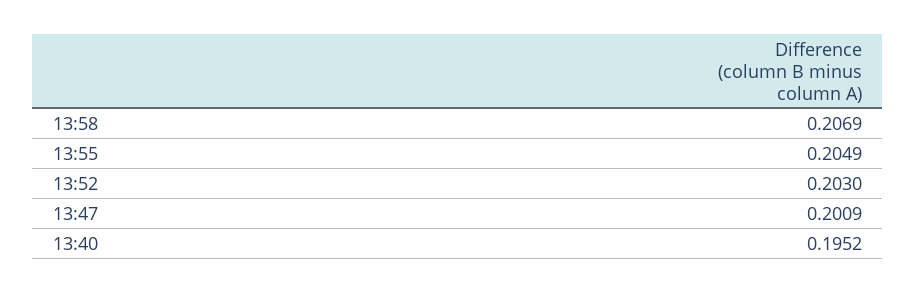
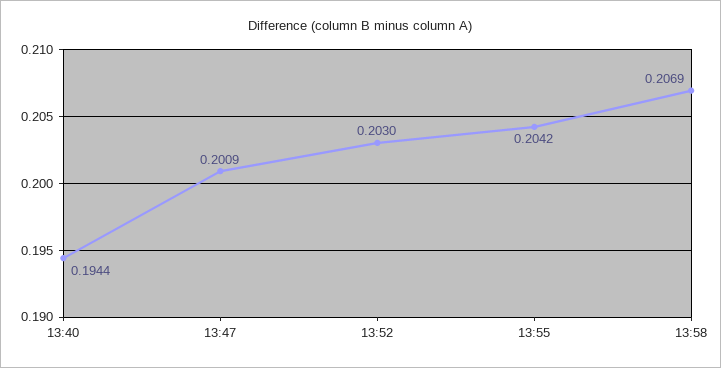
13:55: 0.2049 -> 0.2042
13:40: 0.1952 -> 0.1944

